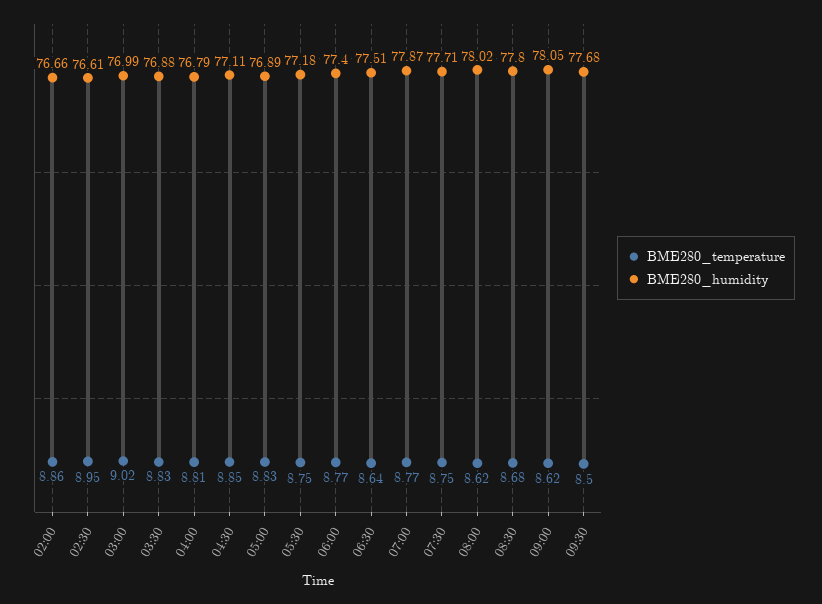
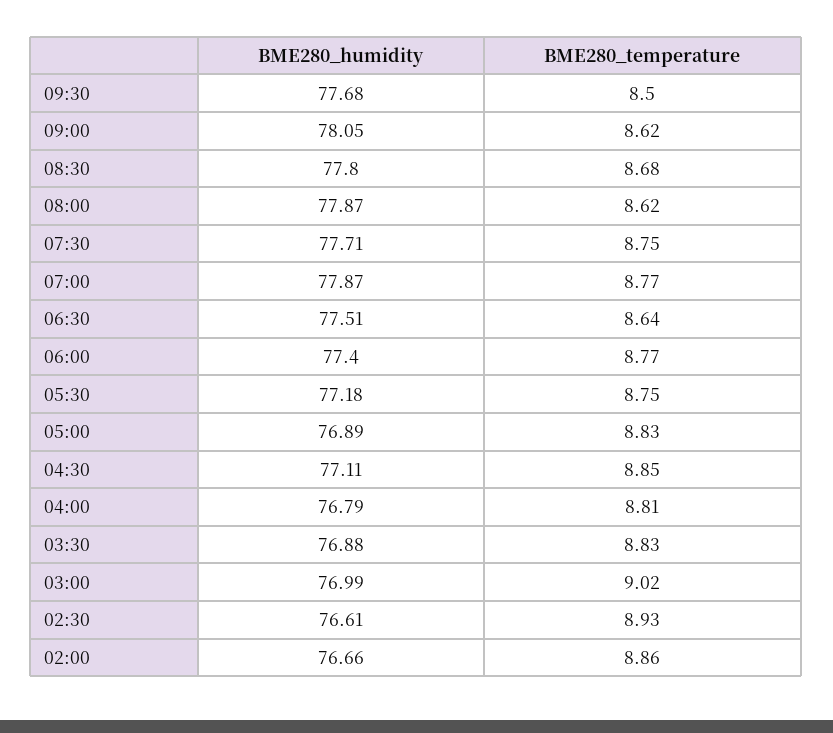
BME280_temperature, 02:30: 8.95 -> 8.93
BME280_humidity, 08:00: 78.02 -> 77.87

